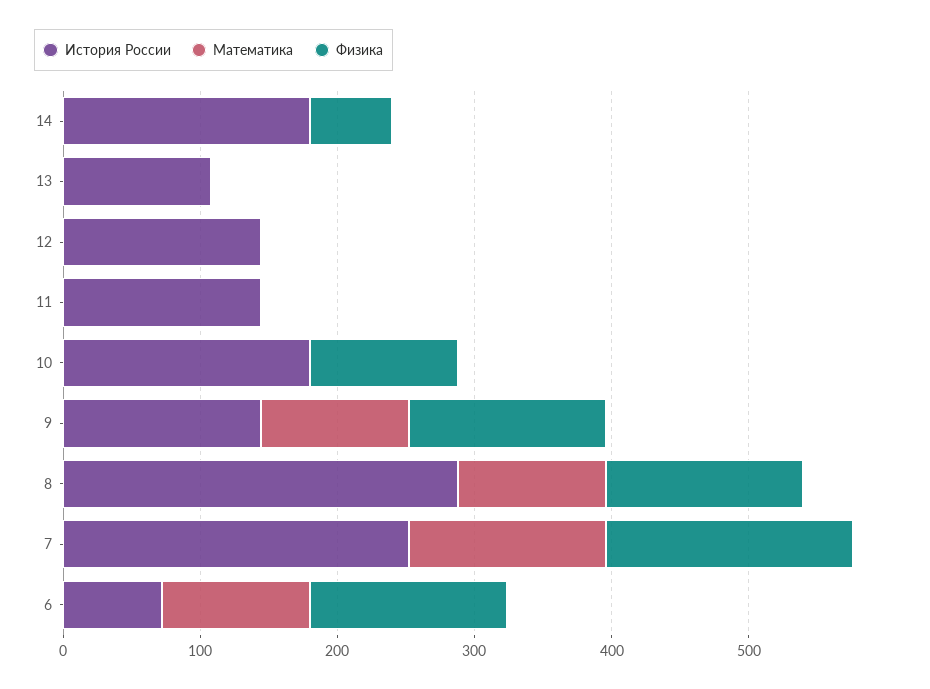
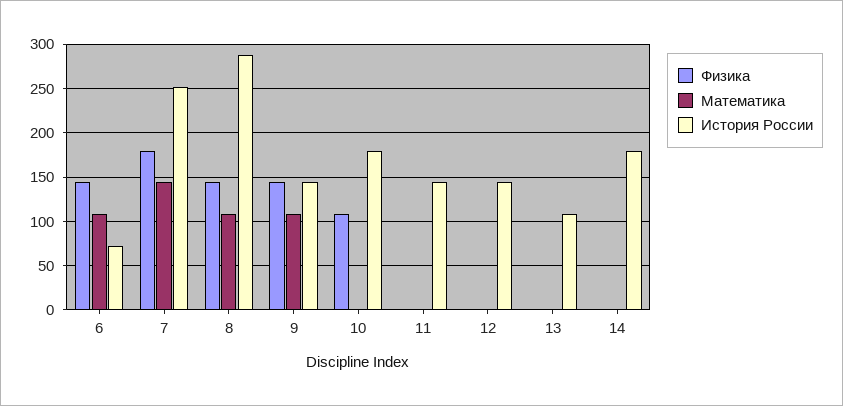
Физика, 14: 60 -> 0

